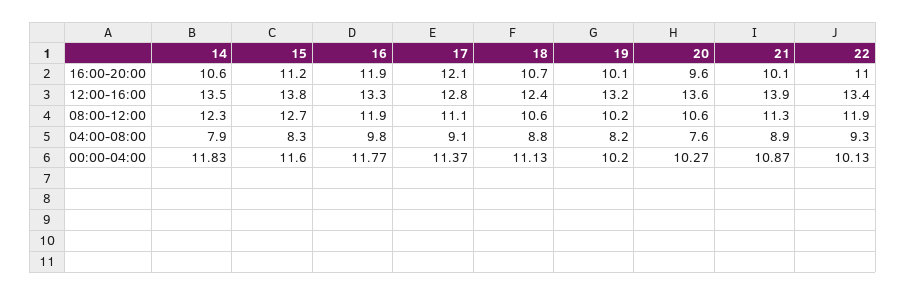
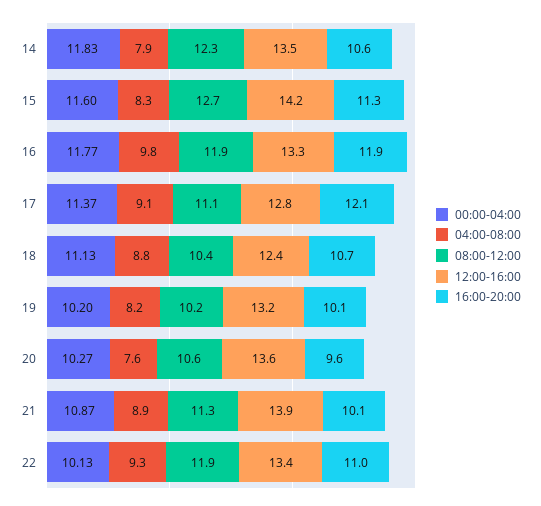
16:00-20:00, 15: 11.2 -> 11.3
12:00-16:00, 15: 13.8 -> 14.2
08:00-12:00, 18: 10.6 -> 10.4

